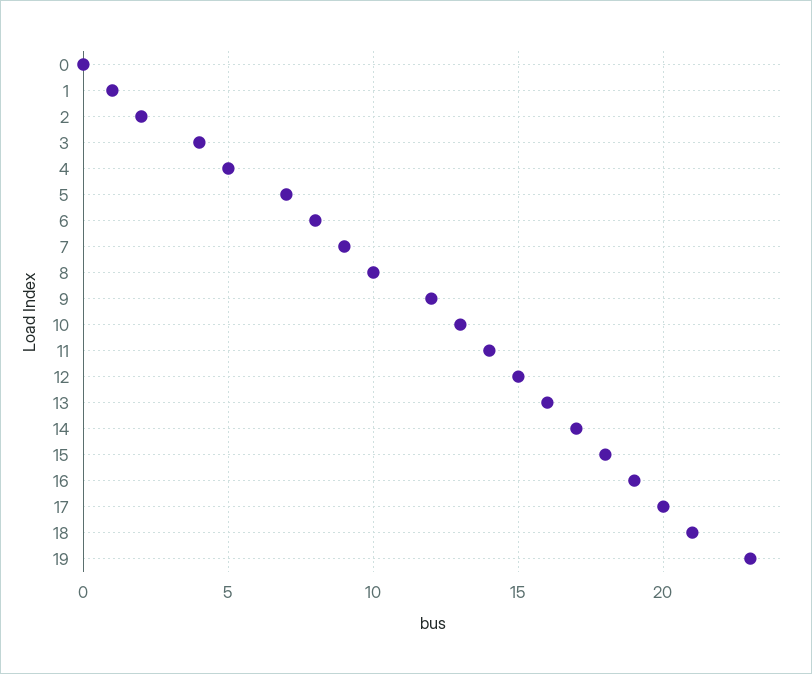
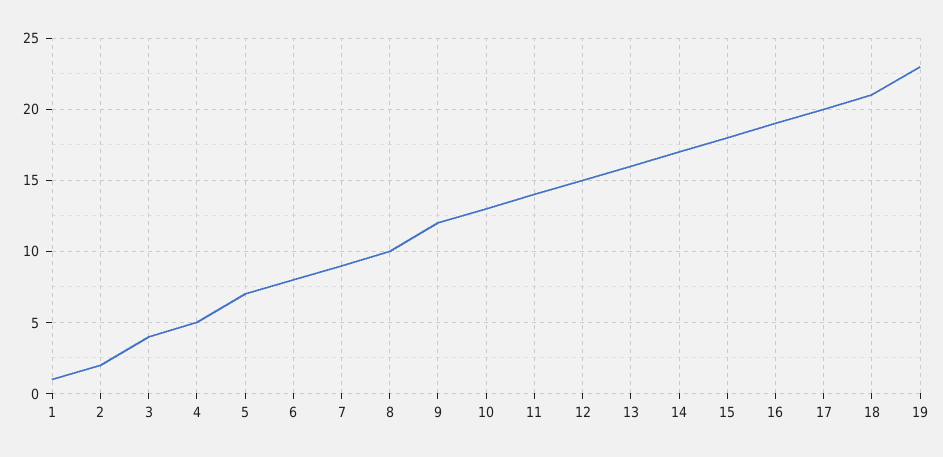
0: 0 -> none

